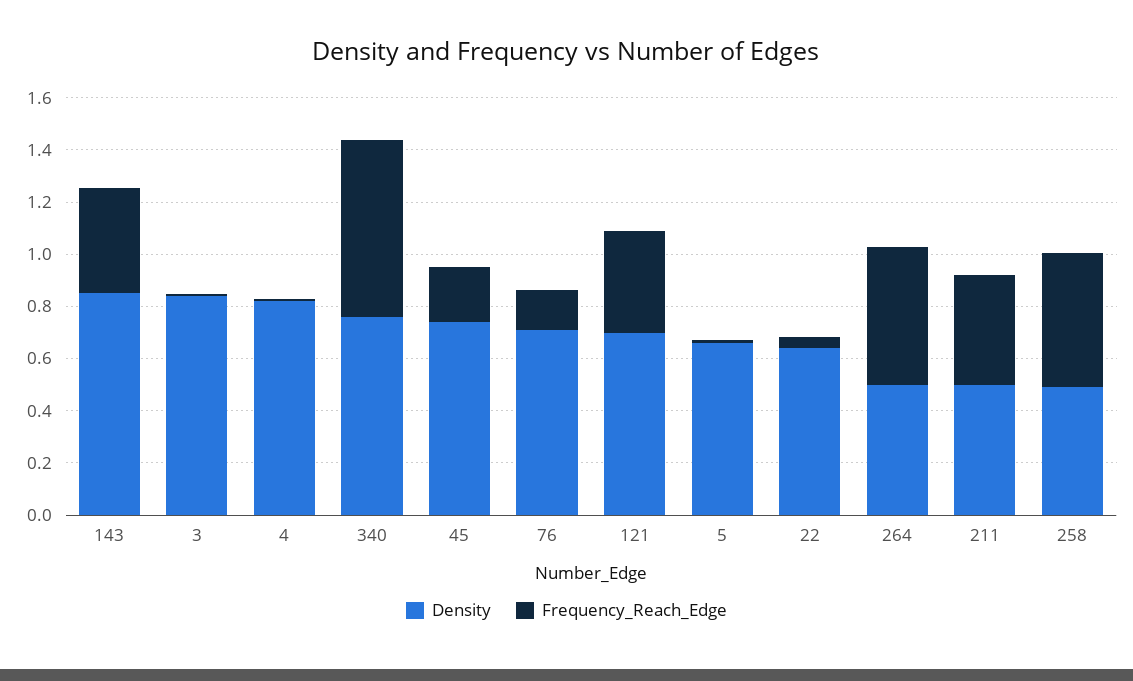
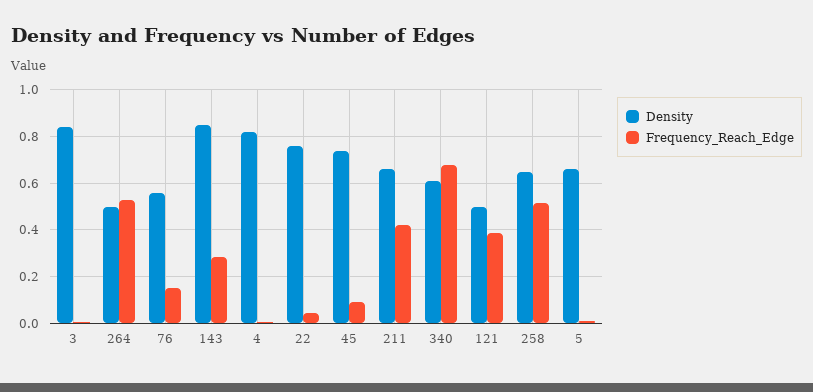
Frequency_Reach_Edge, 143: 0.4 -> 0.3
Density, 340: 0.75 -> 0.6
Frequency_Reach_Edge, 45: 0.2 -> 0.1
Density, 76: 0.7 -> 0.55
Density, 121: 0.7 -> 0.5
Density, 22: 0.65 -> 0.75
Density, 211: 0.5 -> 0.65
Density, 258: 0.5 -> 0.65

